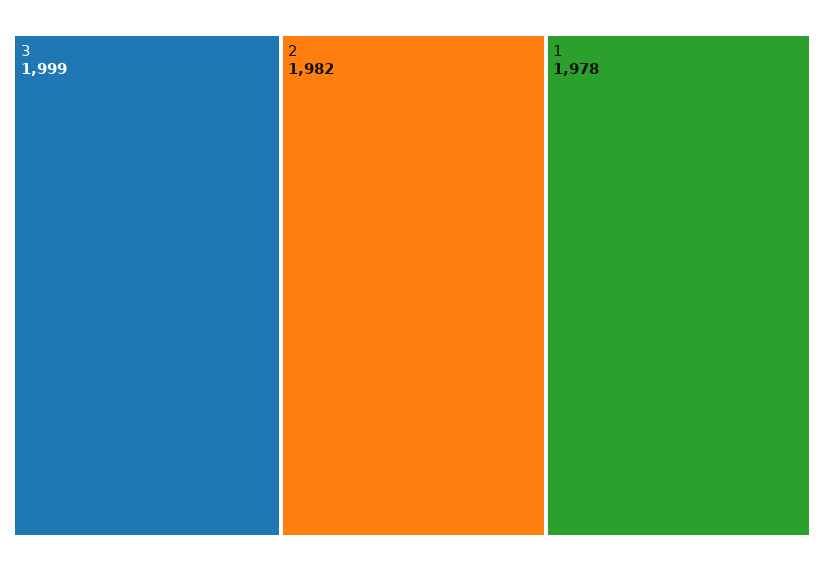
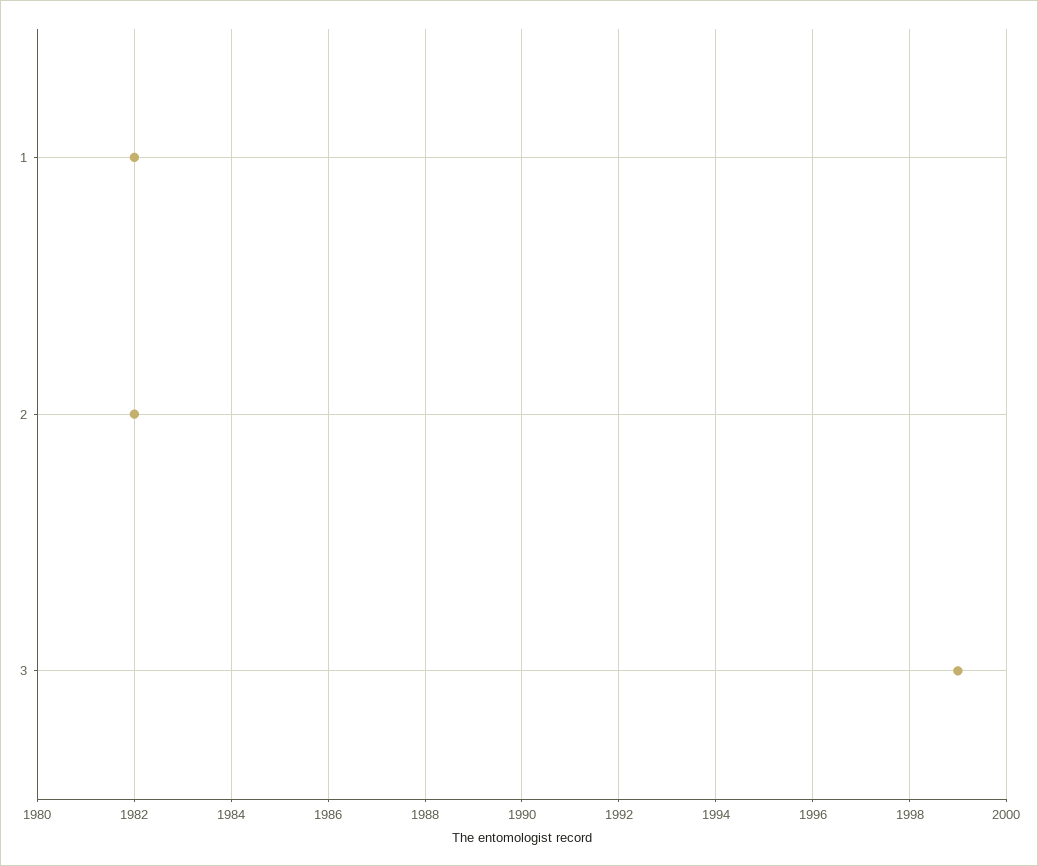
1: 1978 -> 1982

